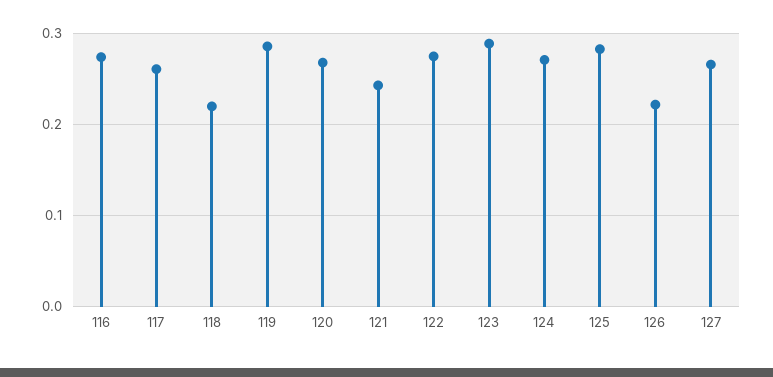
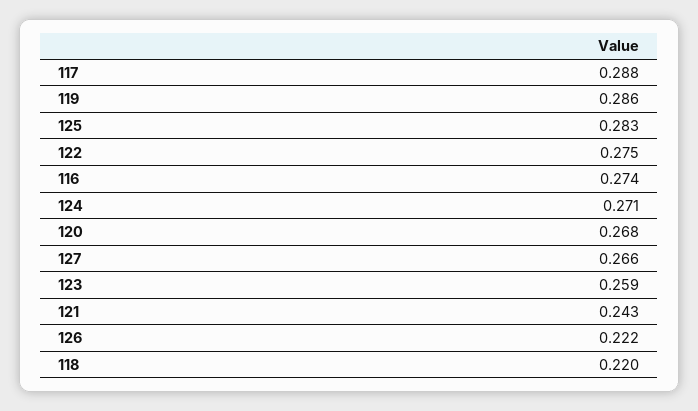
117: 0.26 -> 0.288
123: 0.29 -> 0.259

